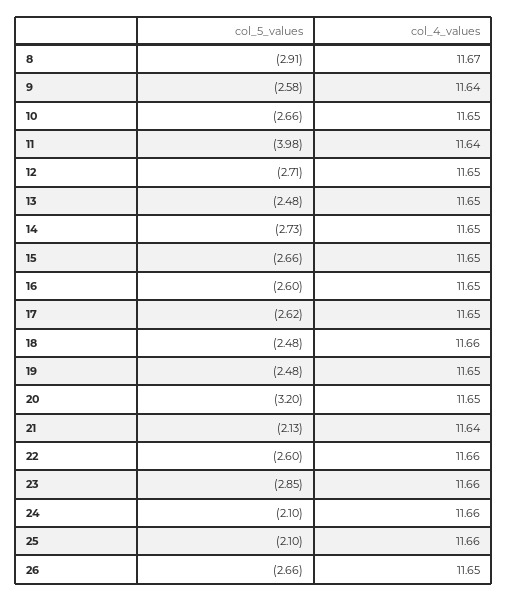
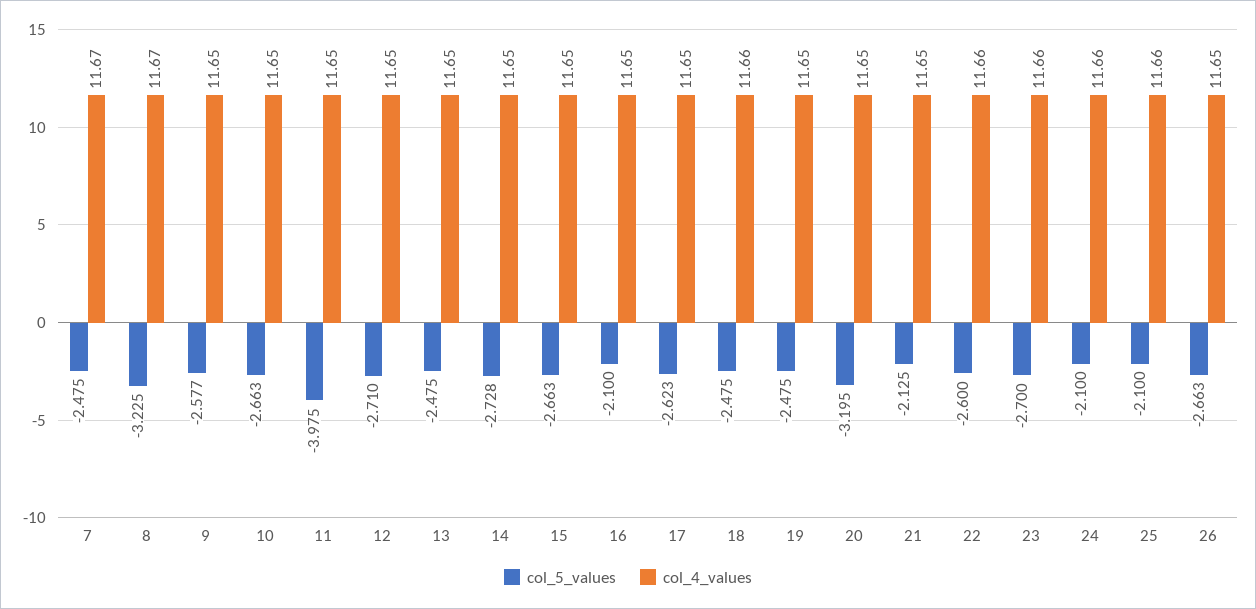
col_5_values, 8: -2.91 -> -3.225
col_4_values, 9: 11.64 -> 11.65
col_4_values, 11: 11.64 -> 11.65
col_5_values, 16: -2.6 -> -2.1
col_4_values, 21: 11.64 -> 11.65
col_5_values, 23: -2.85 -> -2.7
col_5_values, 7: none -> -2.475
col_4_values, 7: none -> 11.67

